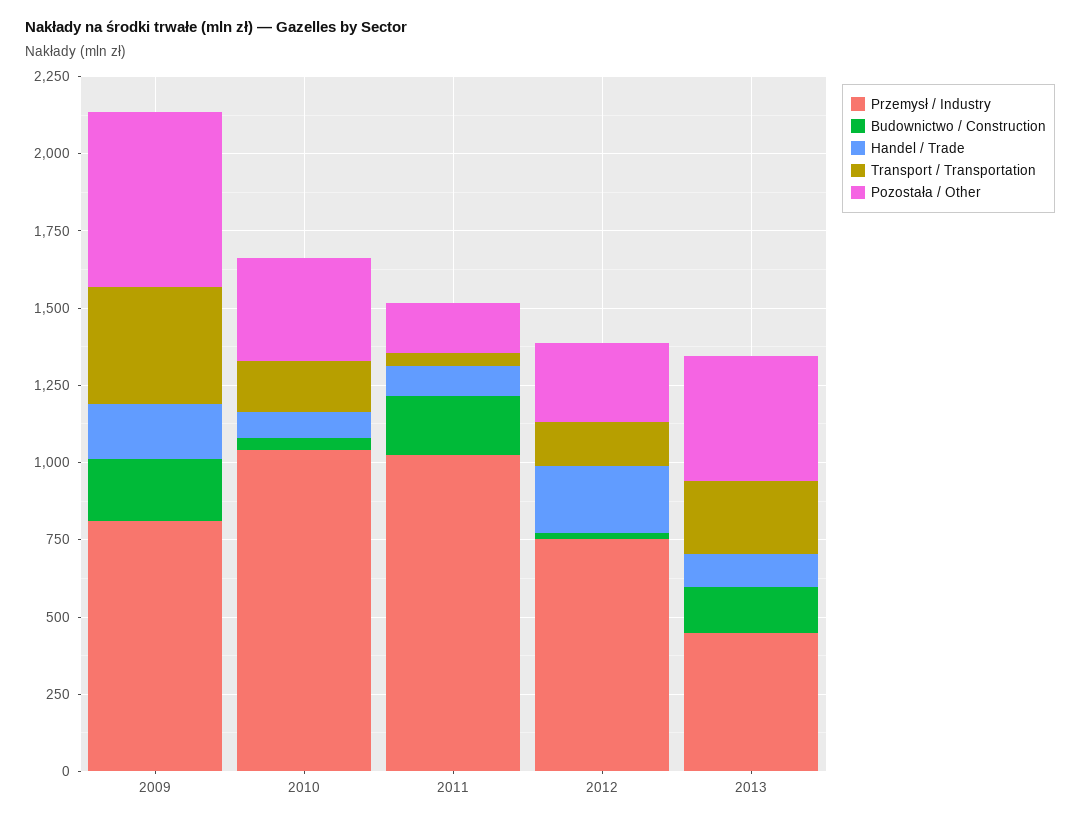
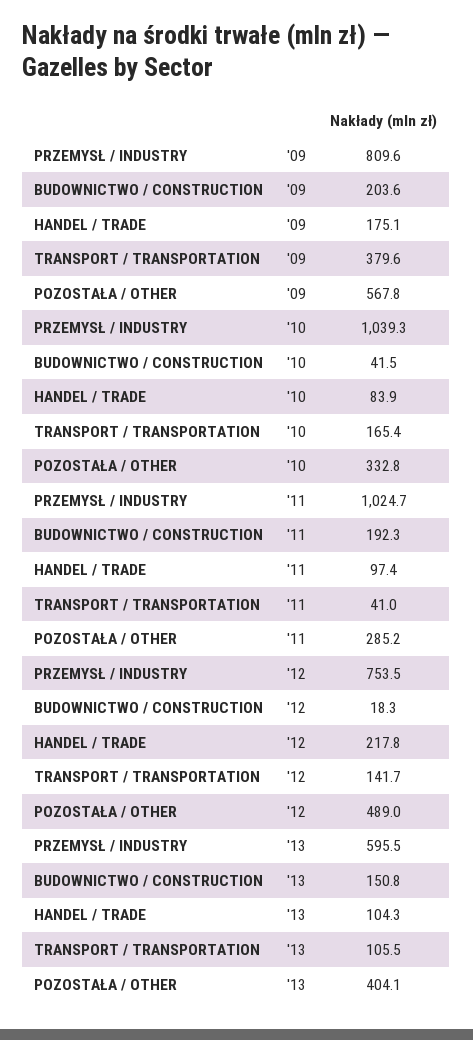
Pozostała / Other, 2011: 150 -> 285.2
Pozostała / Other, 2012: 250 -> 489
Przemysł / Industry, 2013: 450 -> 595.5
Transport / Transportation, 2013: 250 -> 105.5

